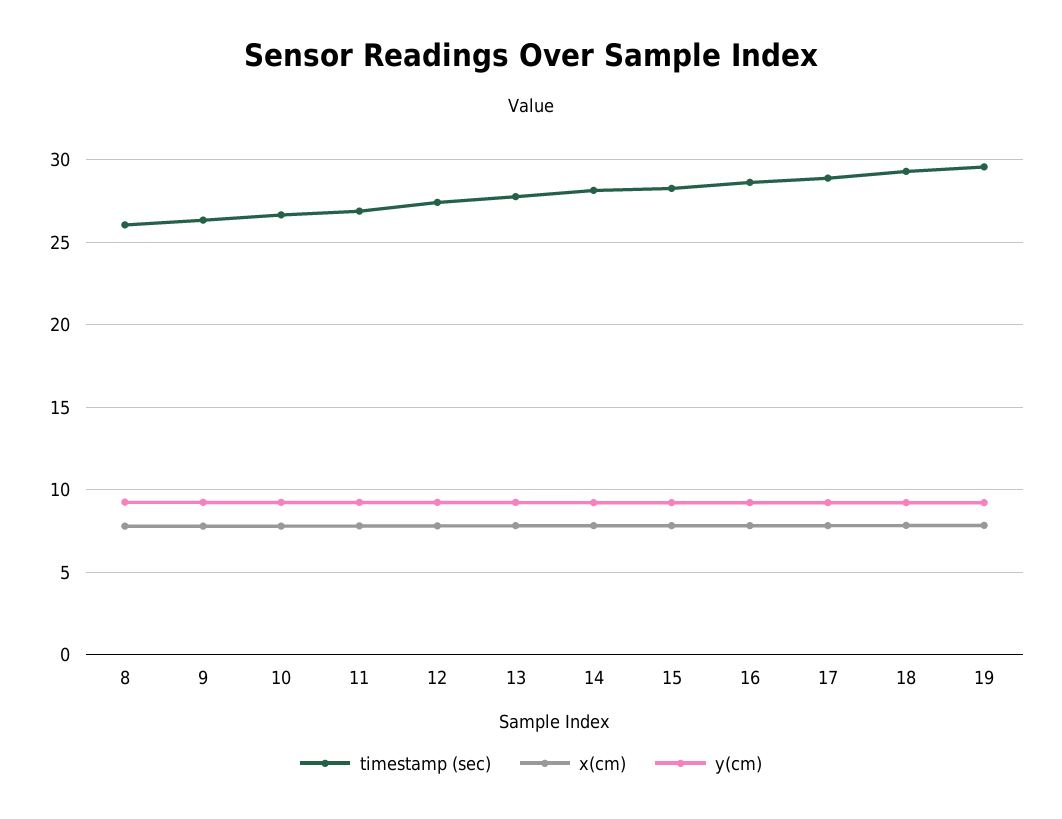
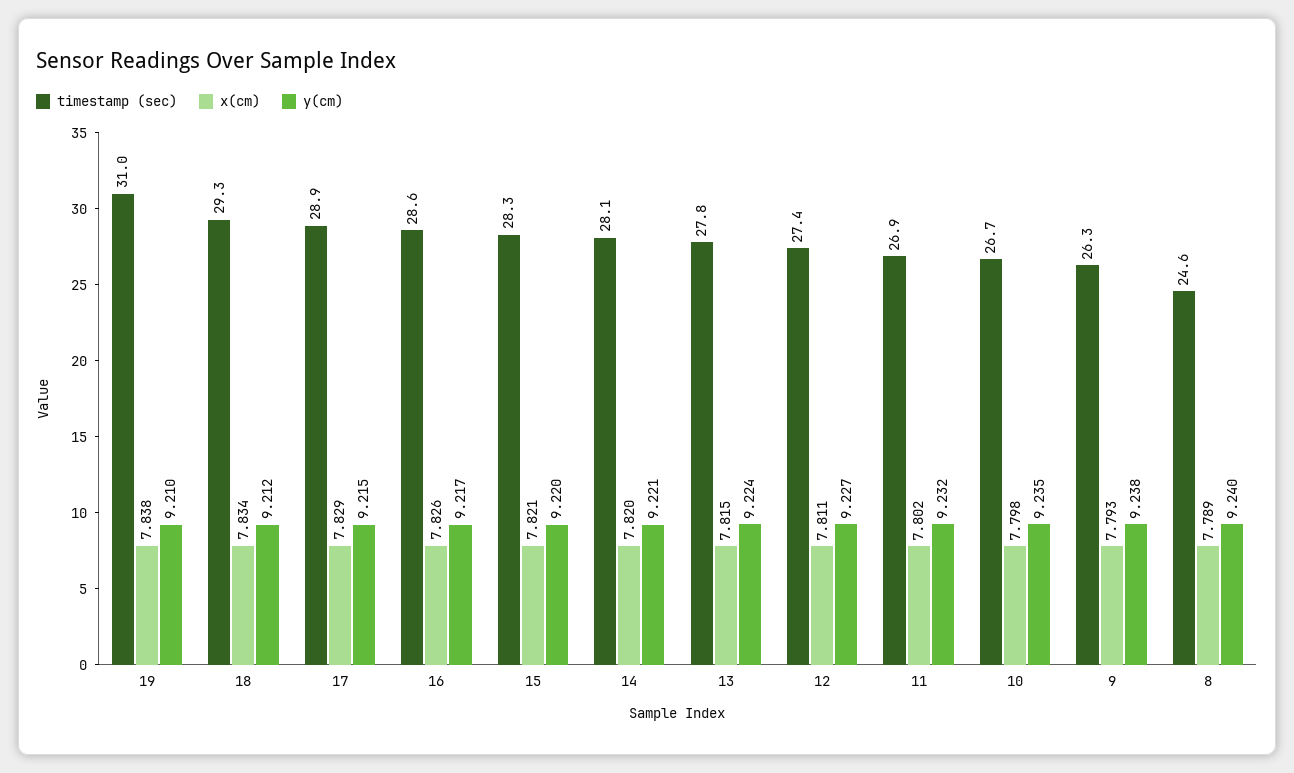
timestamp (sec), 8: 26 -> 24.6
timestamp (sec), 19: 29.5 -> 31

